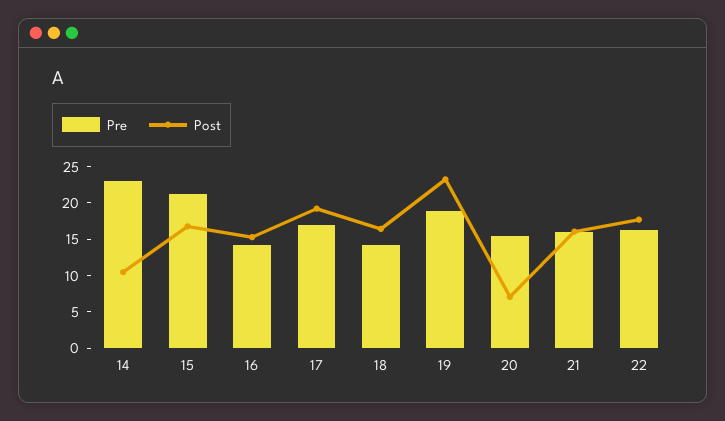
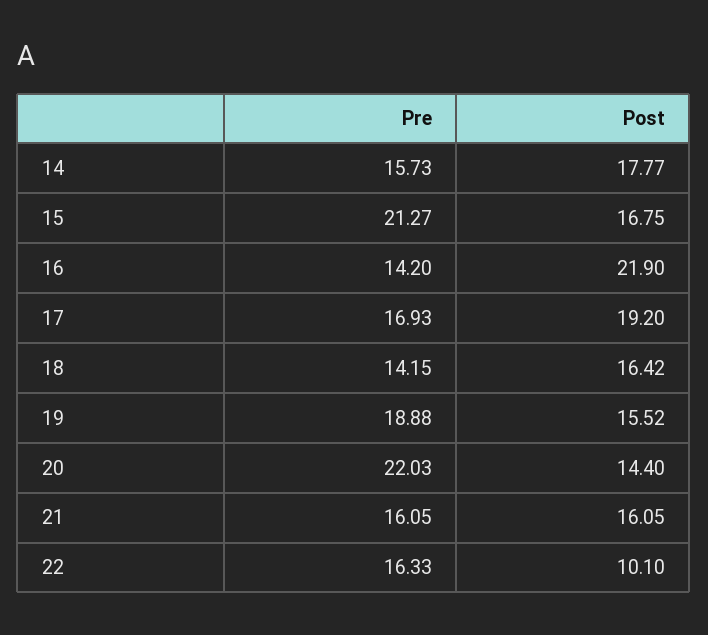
Pre, 14: 22.5 -> 15.73
Post, 14: 10 -> 17.77
Post, 16: 15 -> 21.9
Post, 19: 22.5 -> 15.52
Pre, 20: 15 -> 22.03
Post, 20: 7.5 -> 14.4
Post, 22: 17.5 -> 10.1

